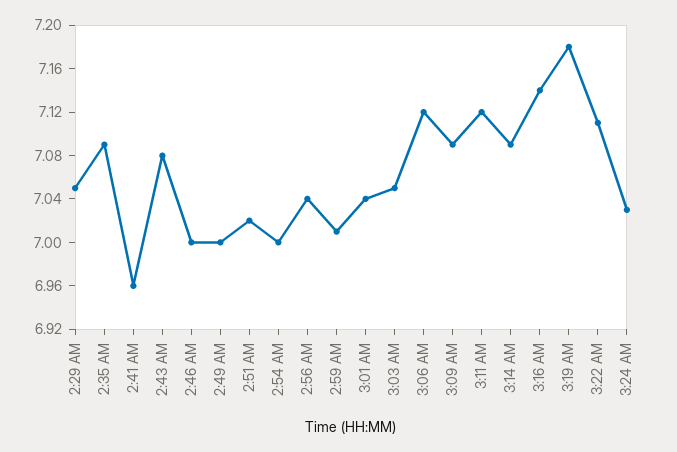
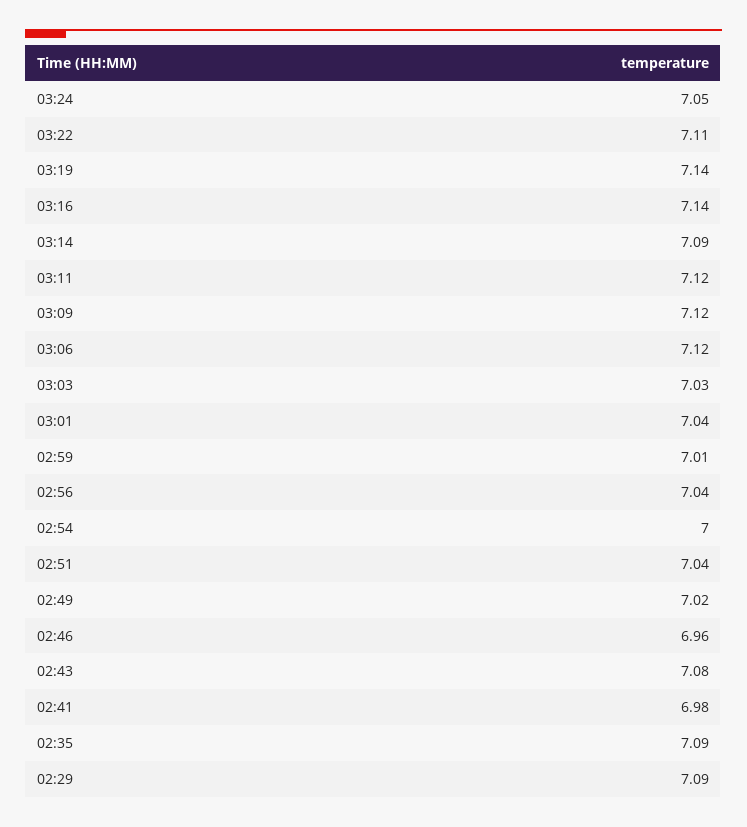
2:29 AM: 7.05 -> 7.09
2:41 AM: 6.96 -> 6.98
2:46 AM: 7 -> 6.96
2:49 AM: 7 -> 7.02
2:51 AM: 7.02 -> 7.04
3:03 AM: 7.05 -> 7.03
3:09 AM: 7.09 -> 7.12
3:19 AM: 7.18 -> 7.14
3:24 AM: 7.03 -> 7.05

